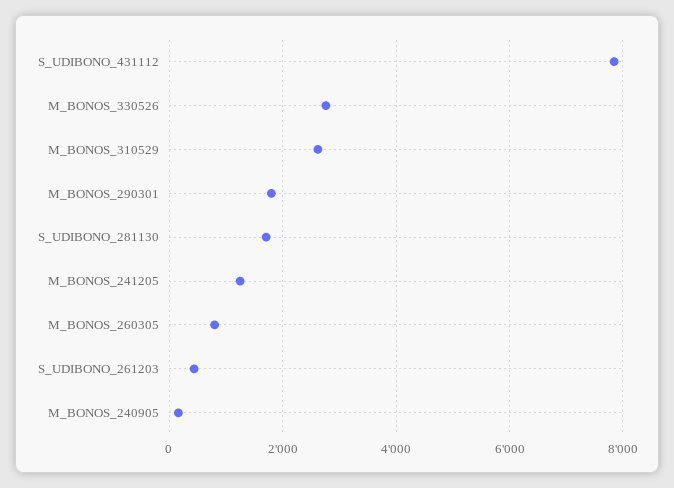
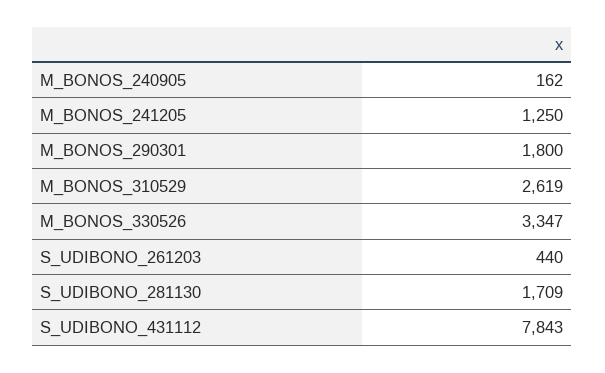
M_BONOS_330526: 2800 -> 3347
M_BONOS_260305: 800 -> none

